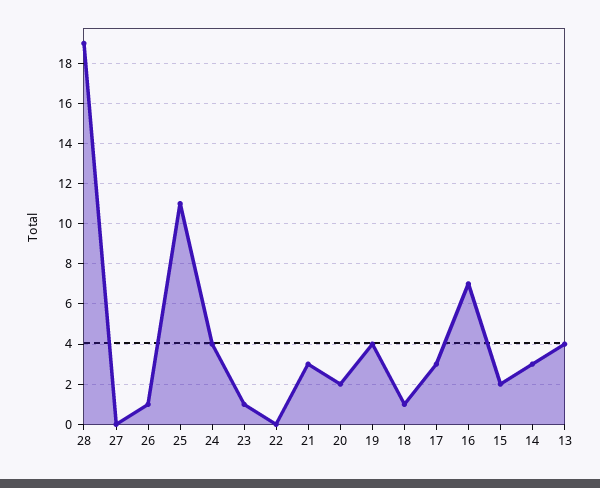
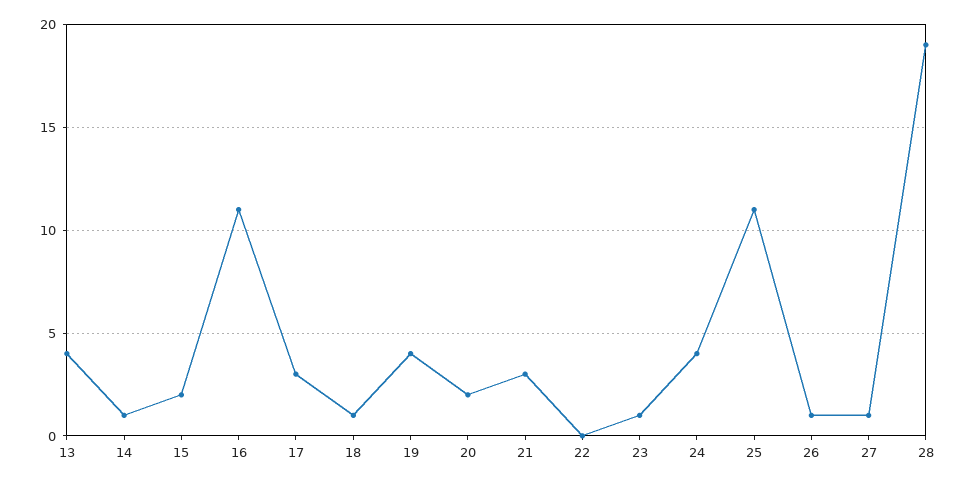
27: 0 -> 1
16: 7 -> 11
14: 3 -> 1

